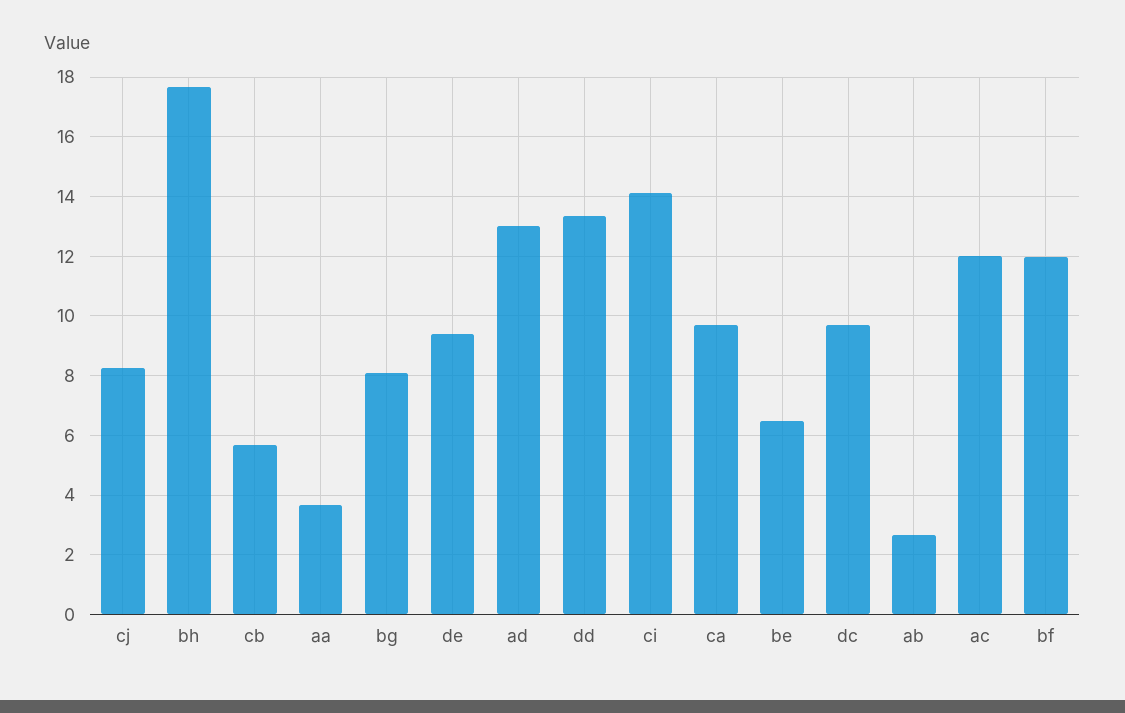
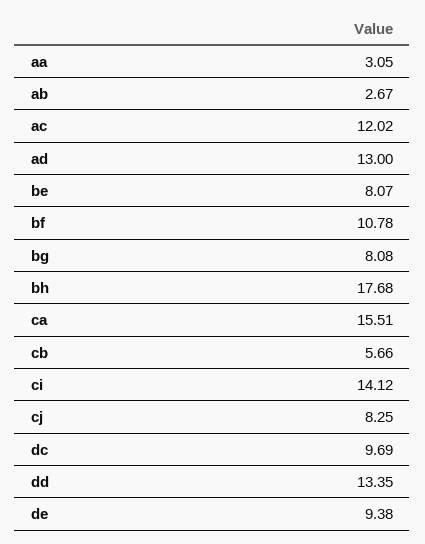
aa: 3.75 -> 3.05
ca: 9.75 -> 15.51
be: 6.5 -> 8.07
bf: 12 -> 10.78

